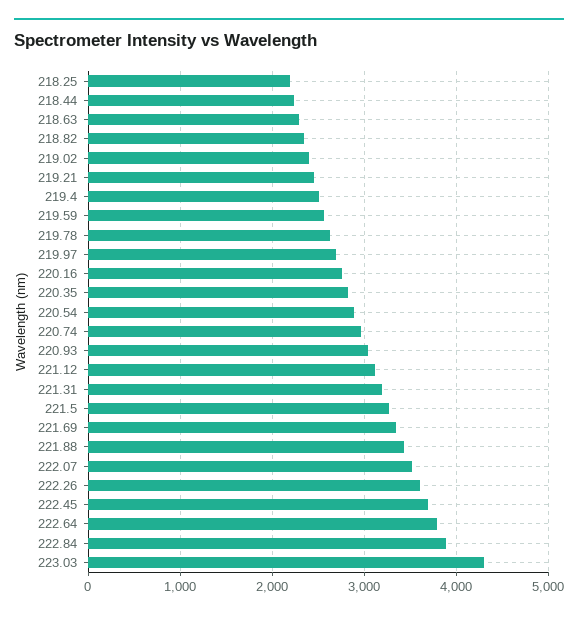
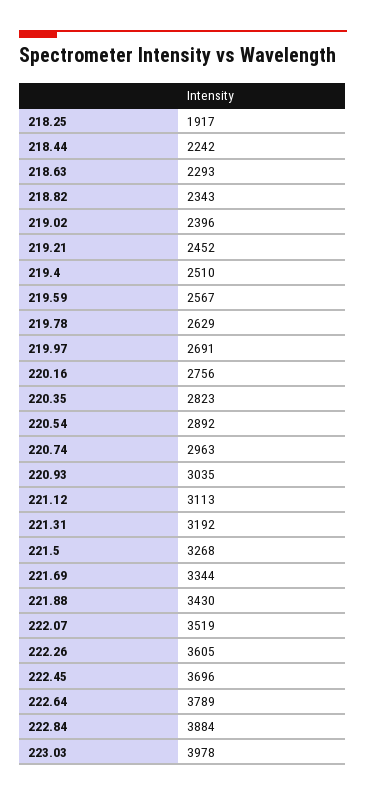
218.25: 2200 -> 1917
223.03: 4300 -> 3978

